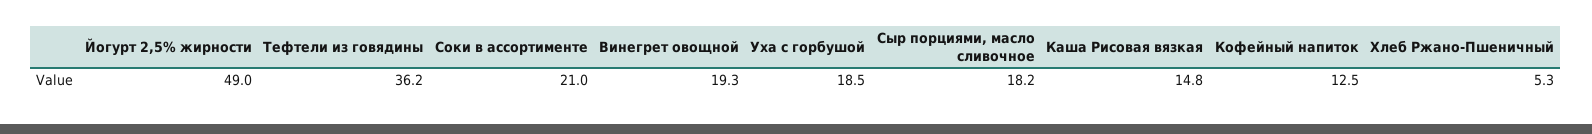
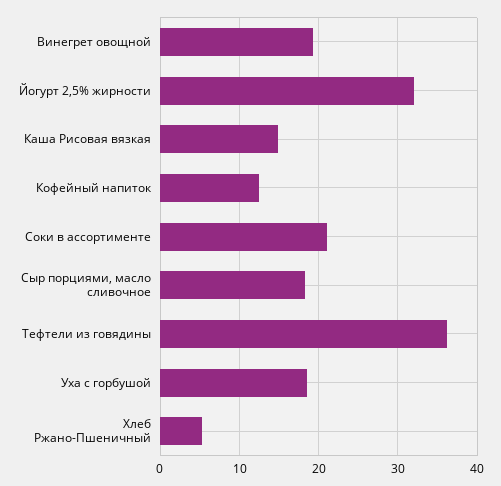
Йогурт 2,5% жирности: 49 -> 32

